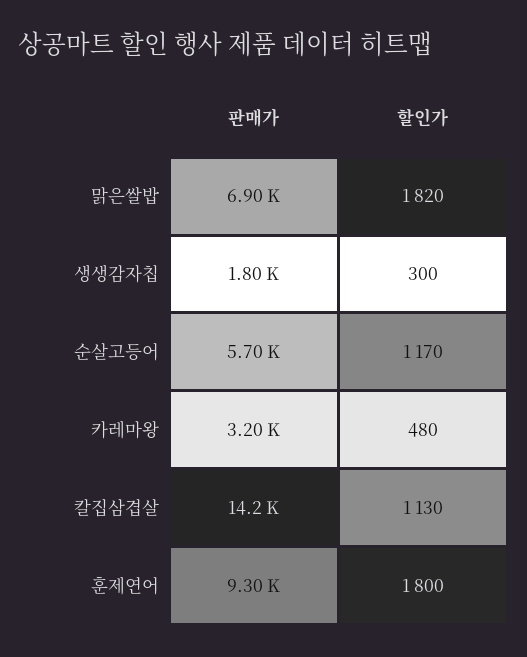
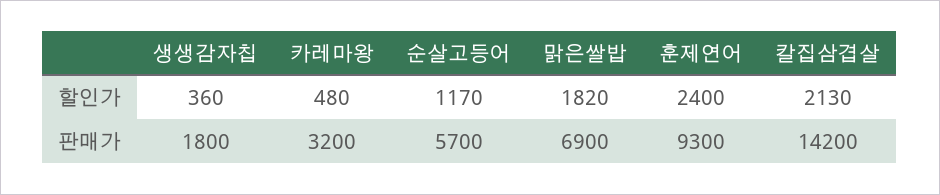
할인가, 생생감자칩: 300 -> 360
할인가, 칼집삼겹살: 1130 -> 2130
할인가, 훈제연어: 1800 -> 2400

